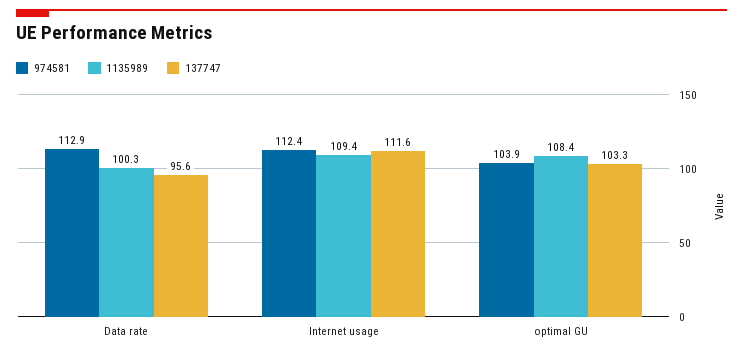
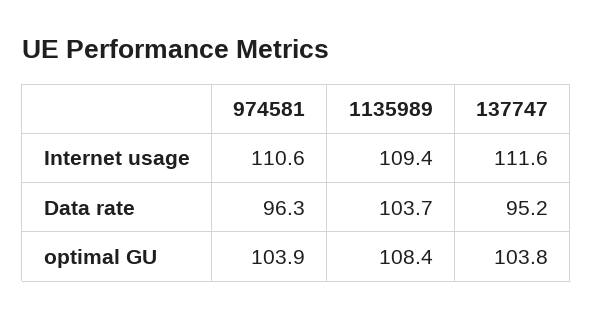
974581, Data rate: 112.9 -> 96.3
1135989, Data rate: 100.3 -> 103.7
137747, Data rate: 95.6 -> 95.2
974581, Internet usage: 112.4 -> 110.6
137747, optimal GU: 103.3 -> 103.8

